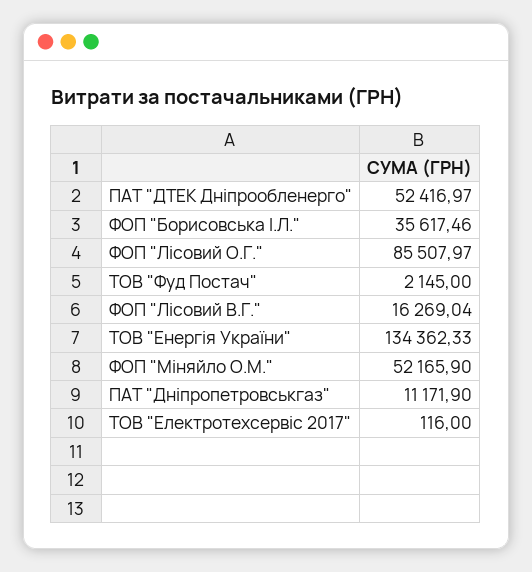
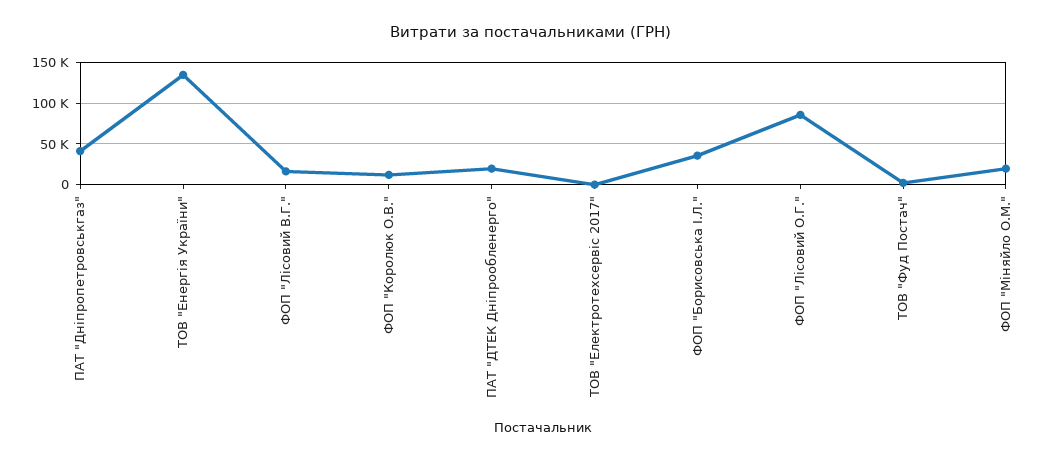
ПАТ "ДТЕК Дніпрообленерго": 52416.97 -> 20000
ФОП "Міняйло О.М.": 52165.9 -> 20000
ПАТ "Дніпропетровськгаз": 11171.9 -> 40000
ФОП "Королюк О.В.": none -> 10000

